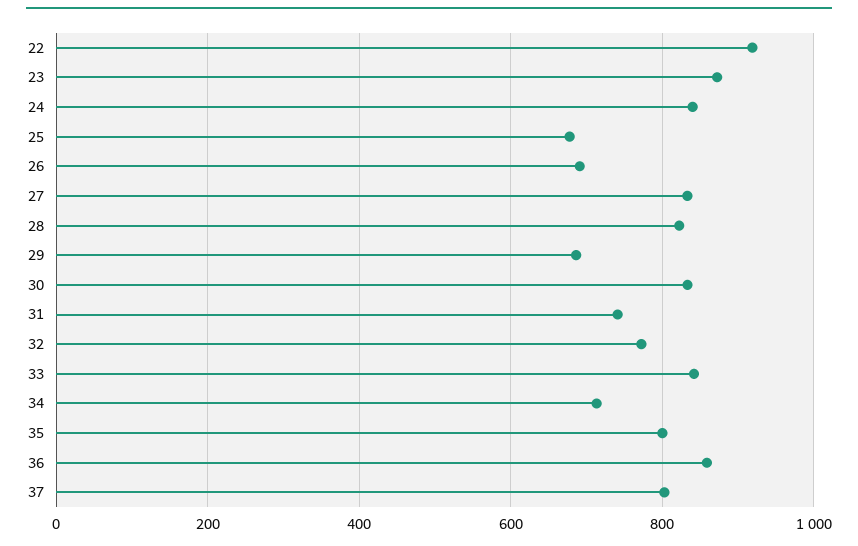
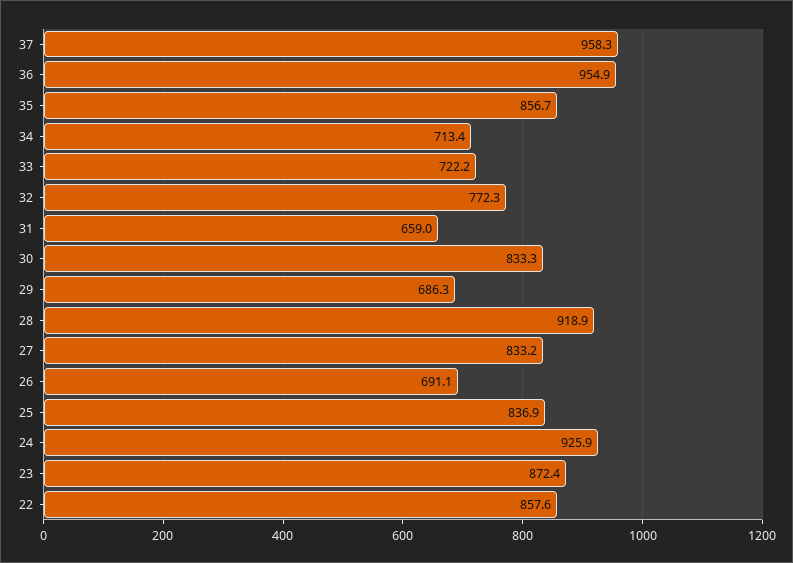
22: 920 -> 857.6
24: 840 -> 925.9
25: 680 -> 836.9
28: 820 -> 918.9
31: 740 -> 659
33: 840 -> 722.2
35: 800 -> 856.7
36: 860 -> 954.9
37: 800 -> 958.3

